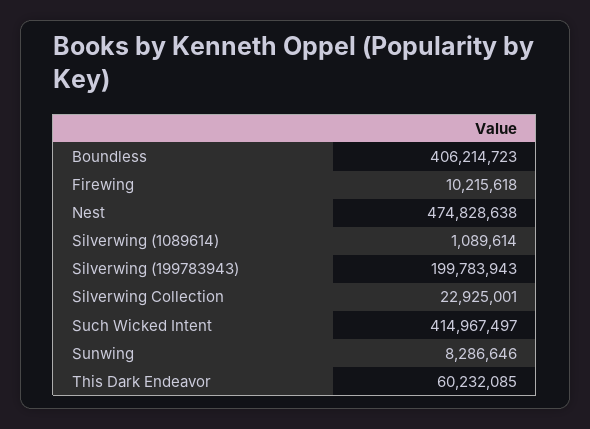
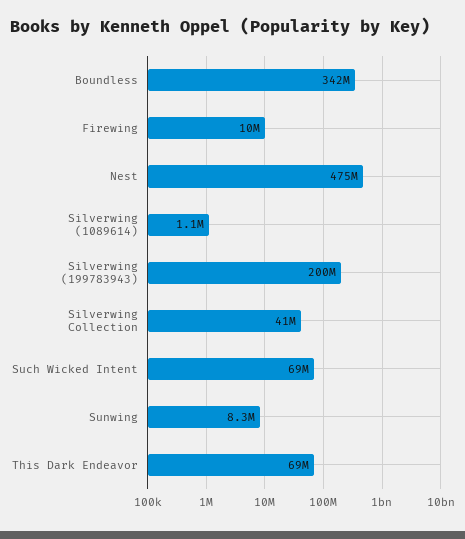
Boundless: 406214723 -> 342000000
Silverwing Collection: 22925001 -> 41000000
Such Wicked Intent: 414967497 -> 69000000
This Dark Endeavor: 60232085 -> 69000000

